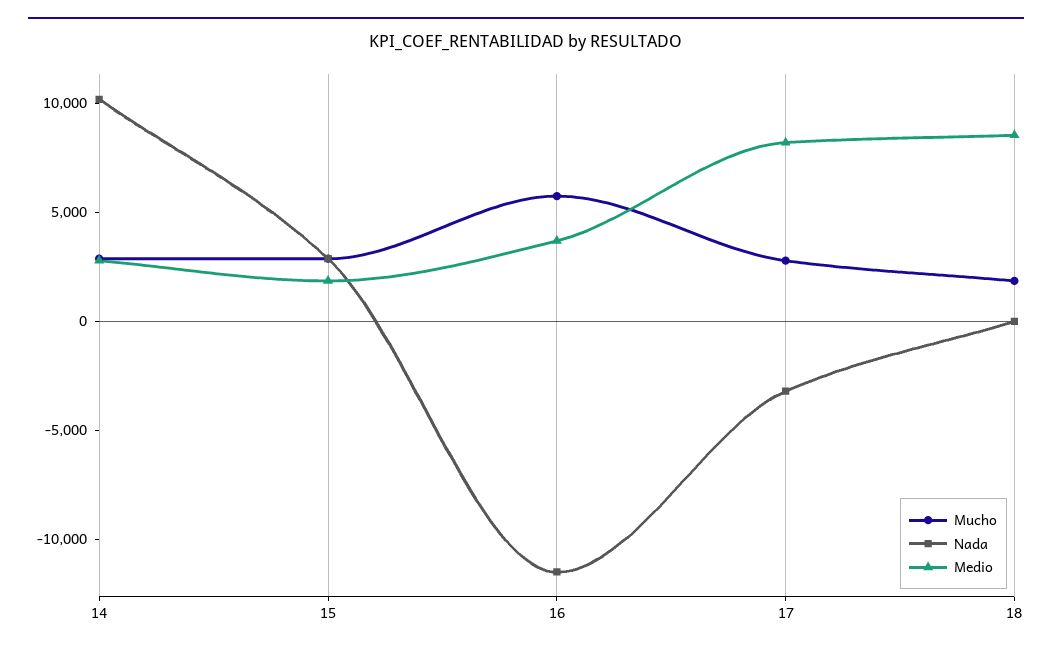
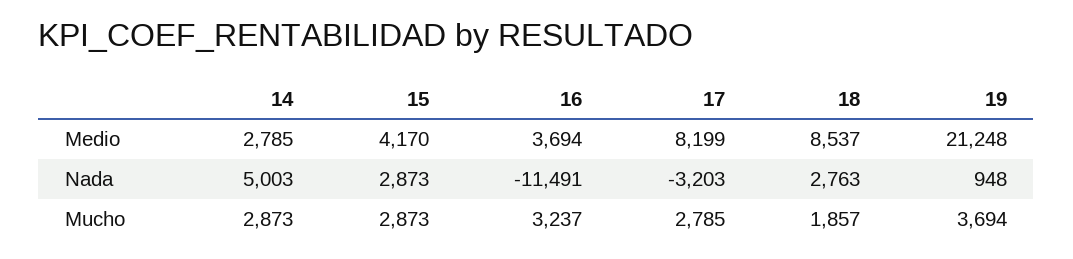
Nada, 14: 10000 -> 5003
Medio, 15: 2000 -> 4170
Mucho, 16: 6000 -> 3237
Nada, 18: 0 -> 2763
Medio, 19: none -> 21248
Nada, 19: none -> 948
Mucho, 19: none -> 3694

